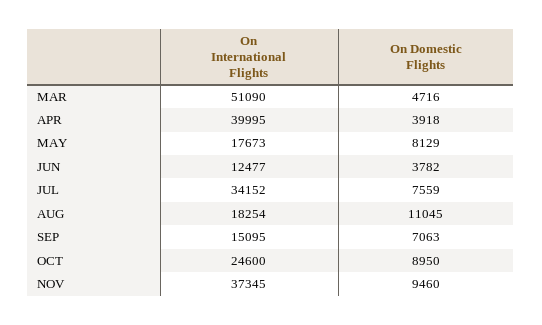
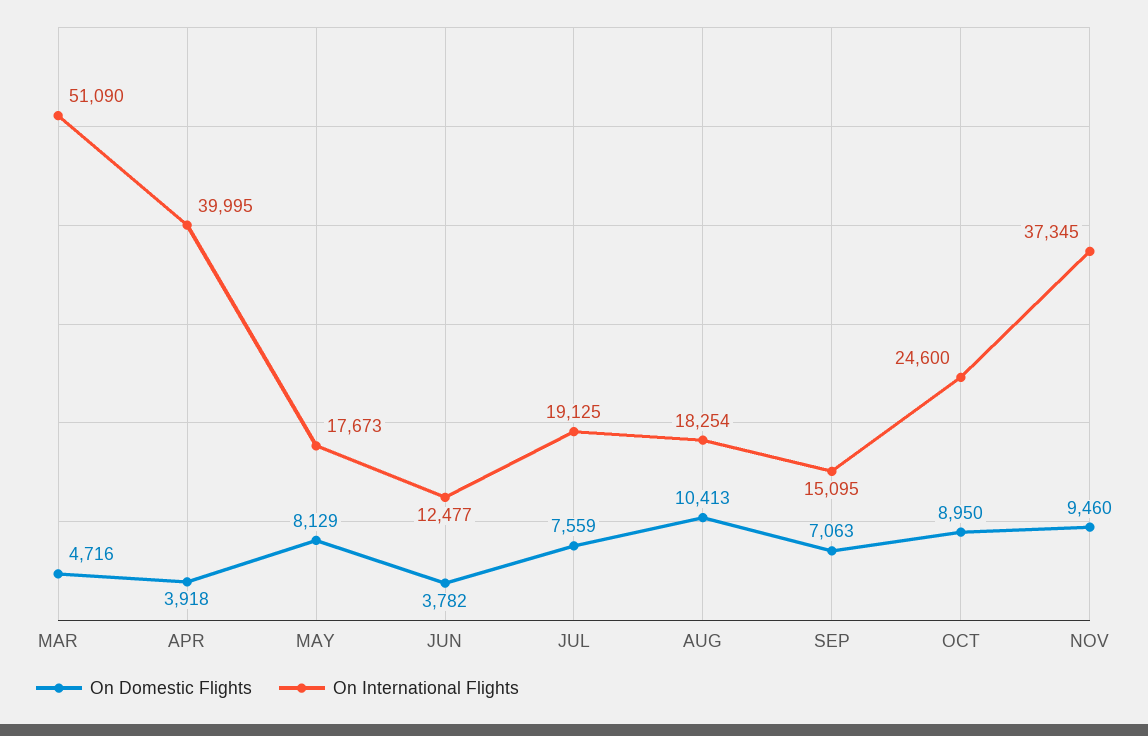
On International Flights, JUL: 34152 -> 19125
On Domestic Flights, AUG: 11045 -> 10413

